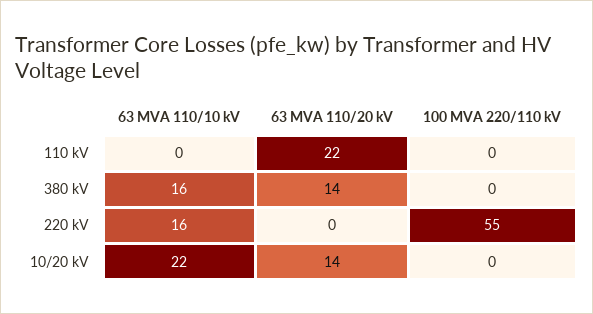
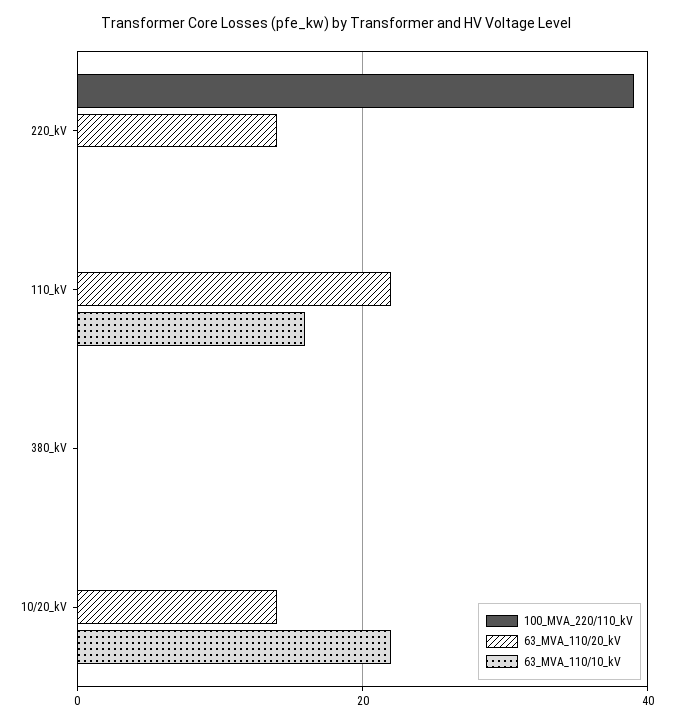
63 MVA 110/10 kV, 110 kV: 0 -> 15
63 MVA 110/10 kV, 380 kV: 16 -> 0
63 MVA 110/20 kV, 380 kV: 14 -> 0
63 MVA 110/10 kV, 220 kV: 16 -> 0
63 MVA 110/20 kV, 220 kV: 0 -> 15
100 MVA 220/110 kV, 220 kV: 55 -> 40

